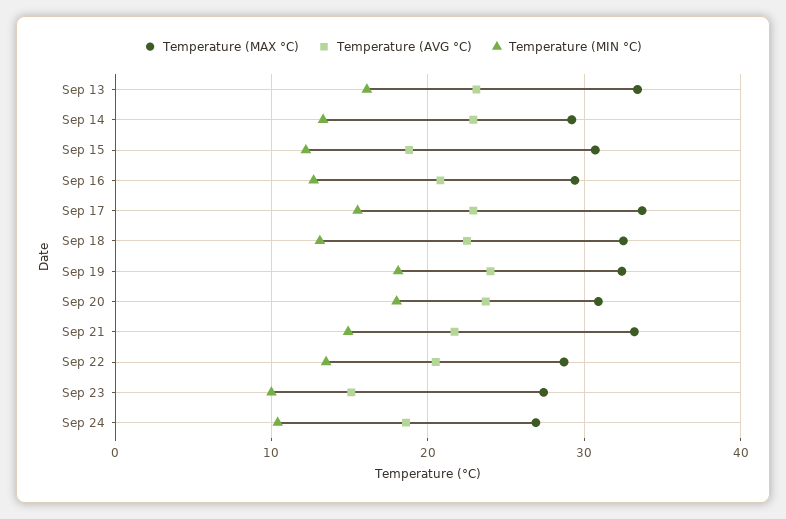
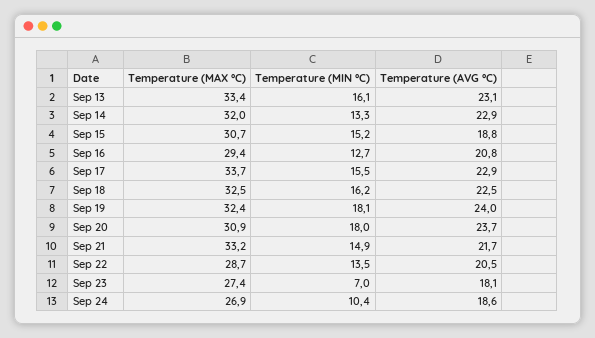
Temperature (MAX °C), Sep 14: 29 -> 32
Temperature (MIN °C), Sep 15: 12 -> 15.2
Temperature (MIN °C), Sep 18: 13 -> 16.2
Temperature (AVG °C), Sep 23: 15 -> 18.1
Temperature (MIN °C), Sep 23: 10 -> 7

